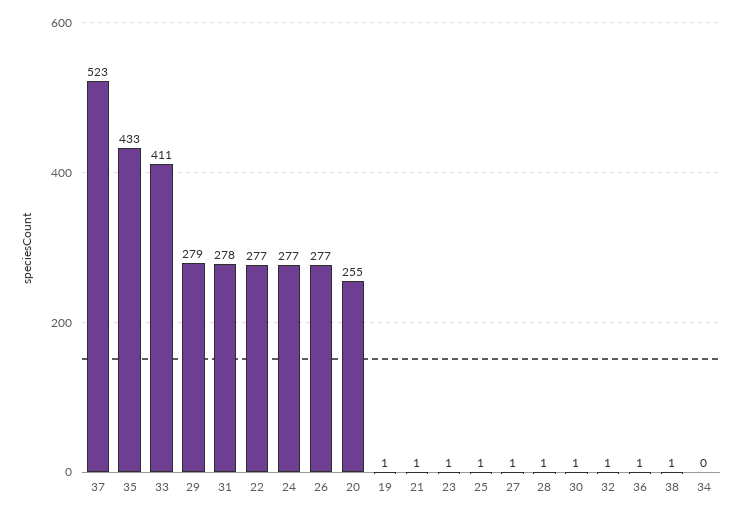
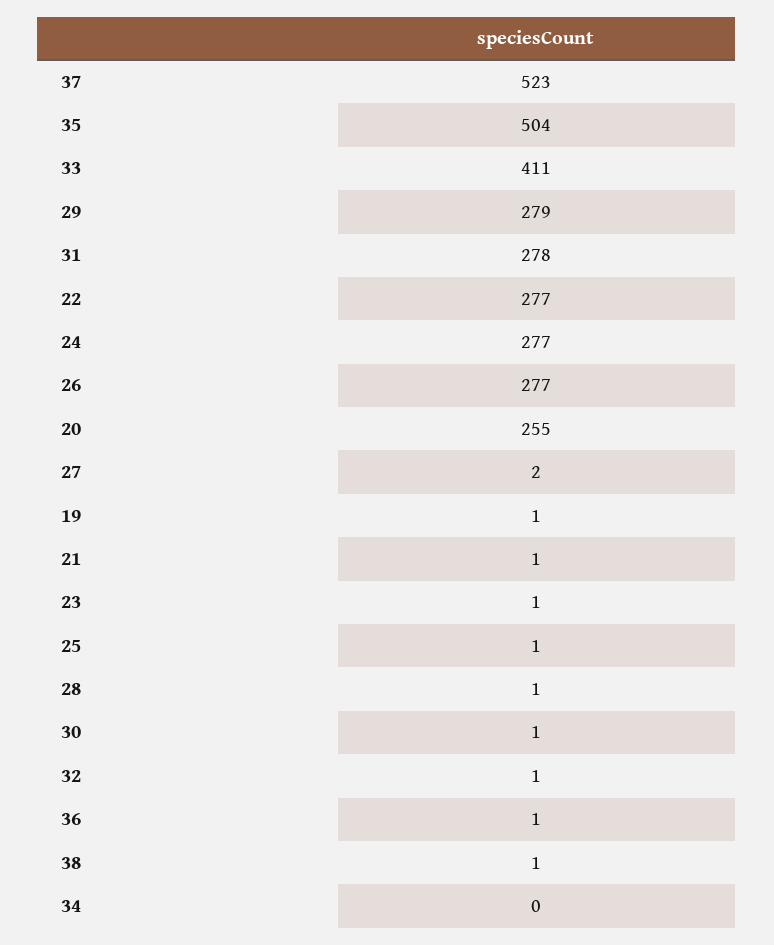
35: 433 -> 504
27: 1 -> 2

